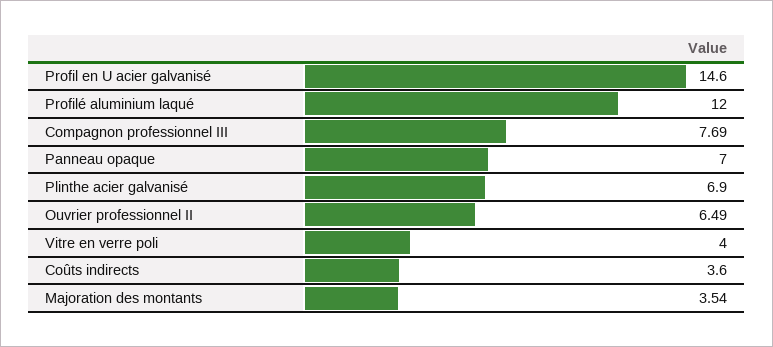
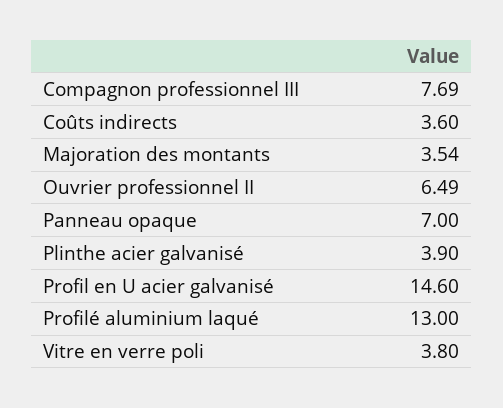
Profilé aluminium laqué: 12 -> 13
Plinthe acier galvanisé: 6.9 -> 3.9
Vitre en verre poli: 4 -> 3.8

